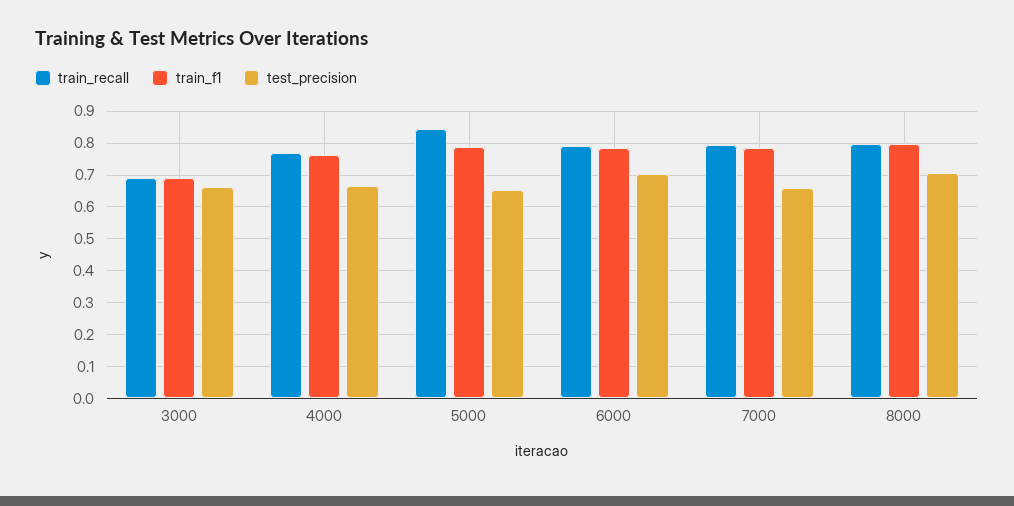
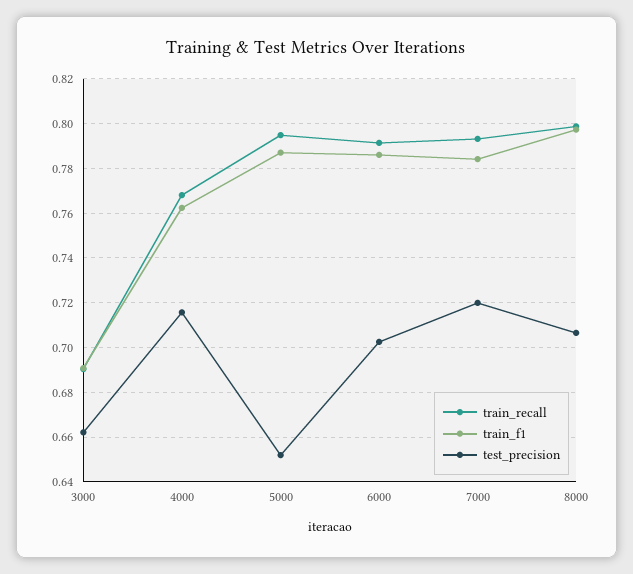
test_precision, 4000: 0.66 -> 0.715
train_recall, 5000: 0.84 -> 0.795
test_precision, 7000: 0.66 -> 0.72

